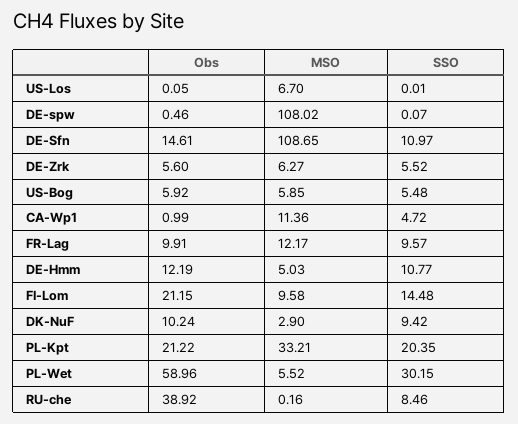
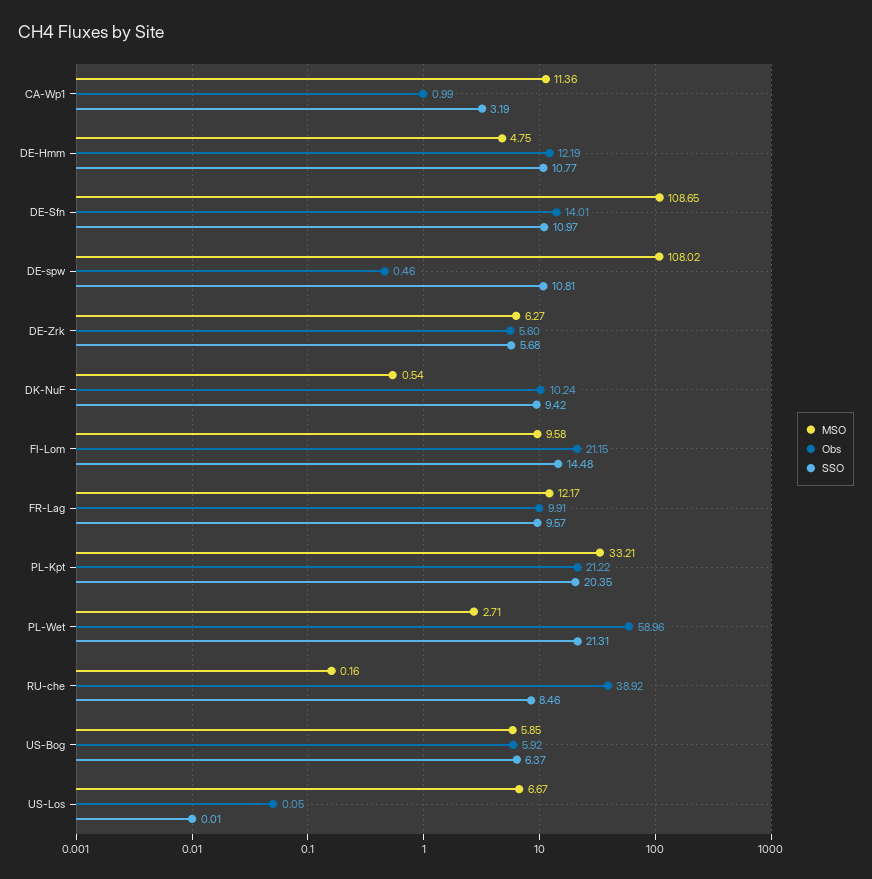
MSO, US-Los: 6.7 -> 6.67
SSO, DE-spw: 0.07 -> 10.81
Obs, DE-Sfn: 14.61 -> 14.01
SSO, DE-Zrk: 5.52 -> 5.68
SSO, US-Bog: 5.48 -> 6.37
SSO, CA-Wp1: 4.72 -> 3.19
MSO, DE-Hmm: 5.03 -> 4.75
MSO, DK-NuF: 2.9 -> 0.54
MSO, PL-Wet: 5.52 -> 2.71
SSO, PL-Wet: 30.15 -> 21.31

